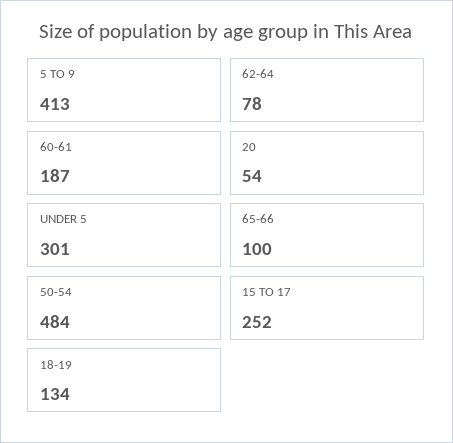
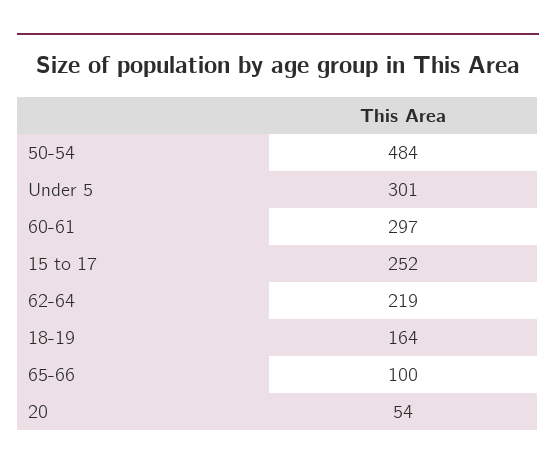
5 TO 9: 413 -> none
62-64: 78 -> 219
60-61: 187 -> 297
18-19: 134 -> 164

